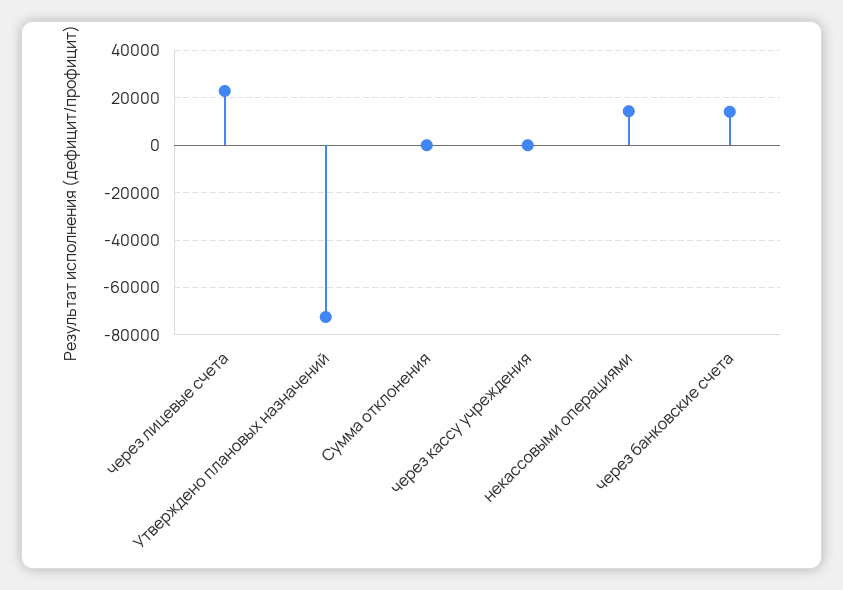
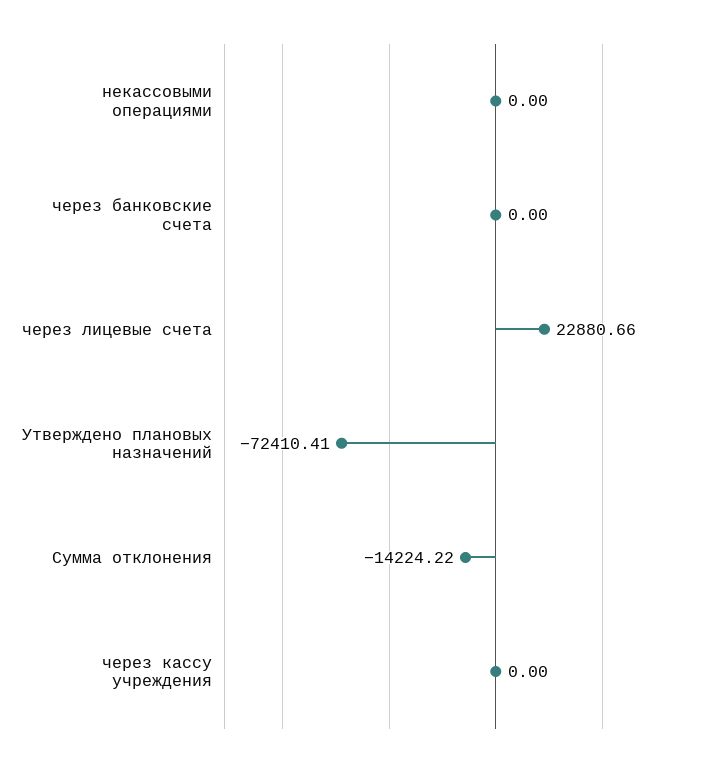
Сумма отклонения: 0 -> -14224.22
некассовыми операциями: 15000 -> 0
через банковские счета: 15000 -> 0

